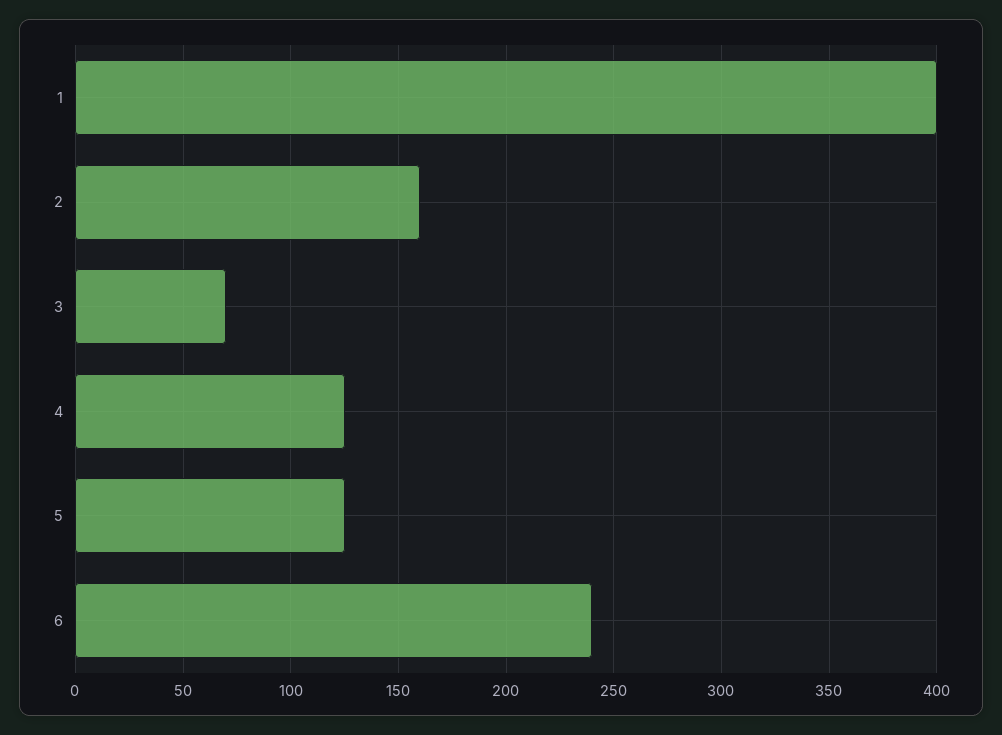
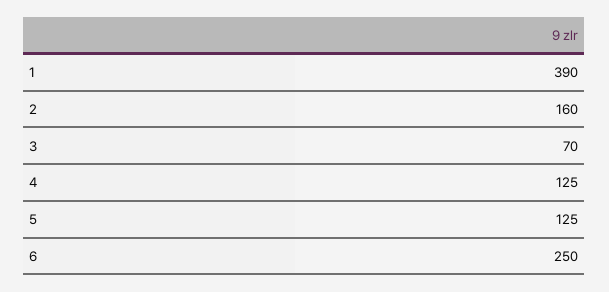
1: 400 -> 390
6: 240 -> 250

